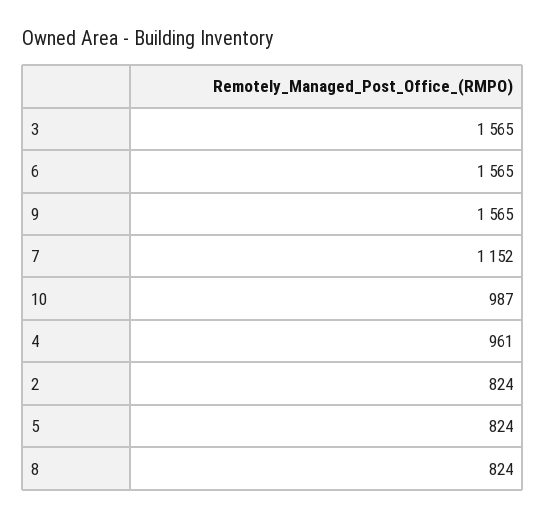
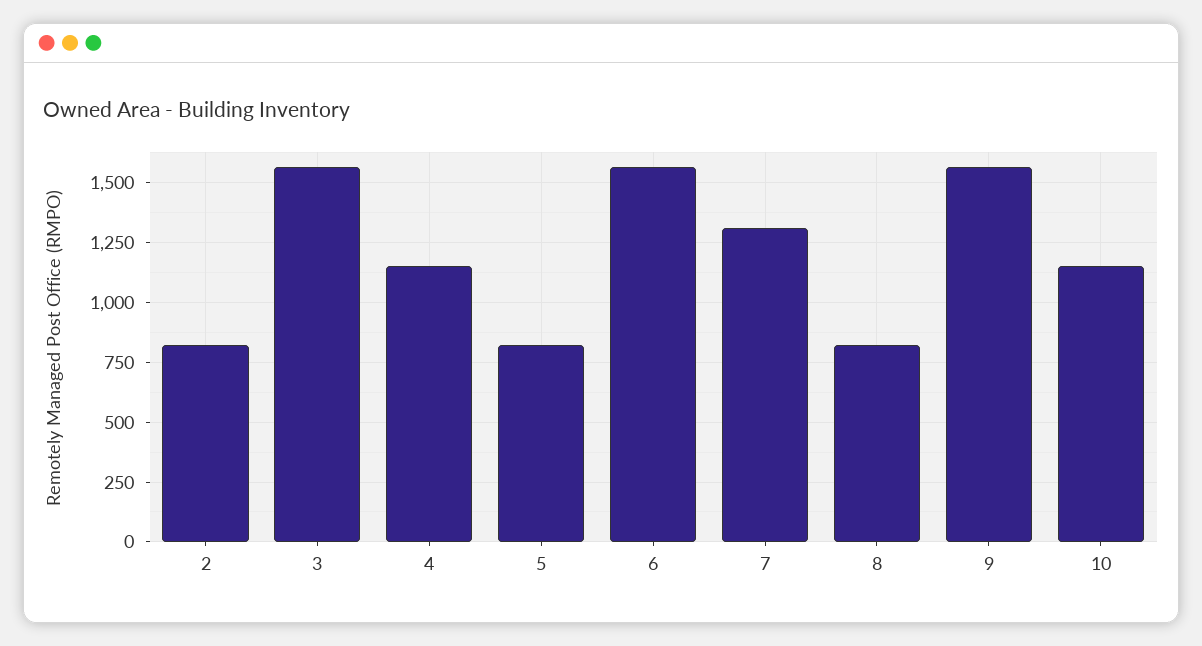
7: 1152 -> 1300
10: 987 -> 1150
4: 961 -> 1150

